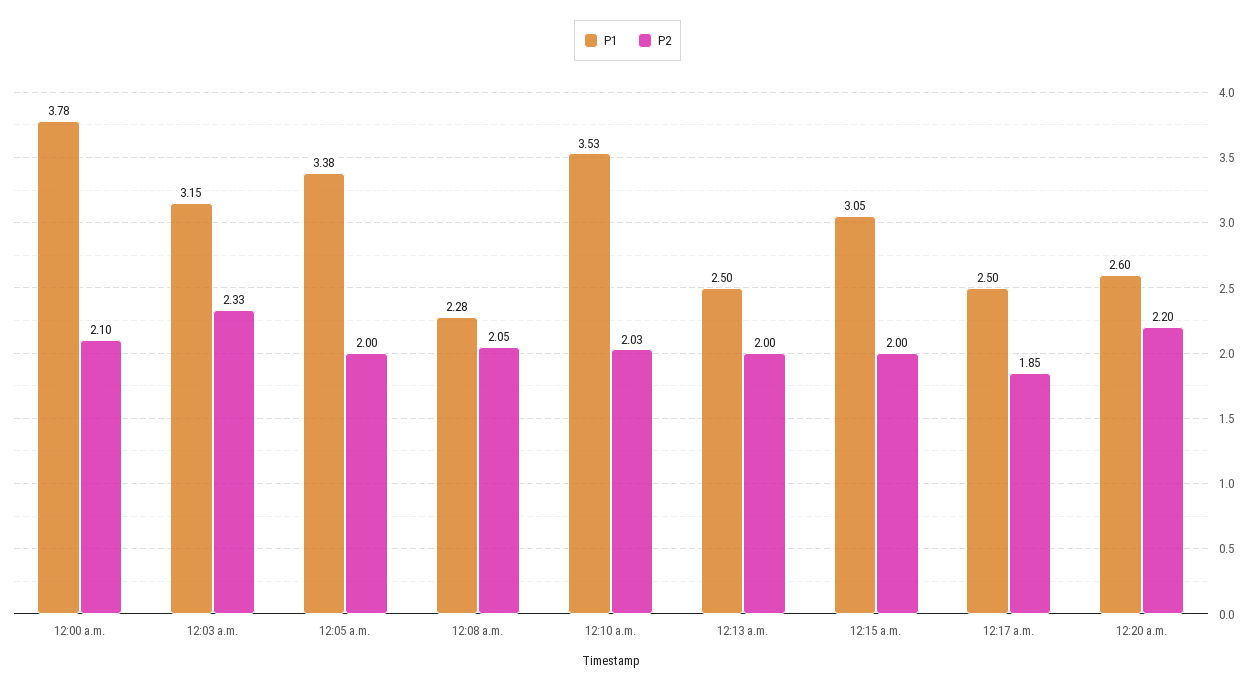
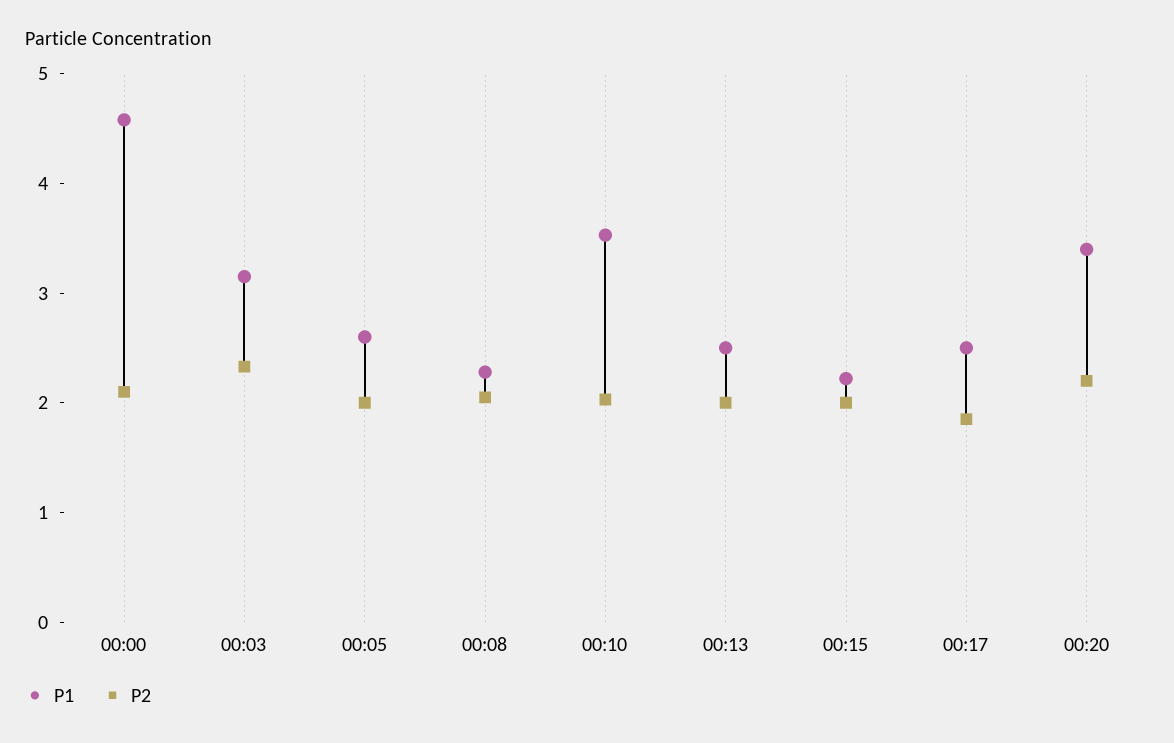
P1, 12:00 a.m.: 3.78 -> 4.6
P1, 12:05 a.m.: 3.38 -> 2.6
P1, 12:15 a.m.: 3.05 -> 2.2
P1, 12:20 a.m.: 2.6 -> 3.4

